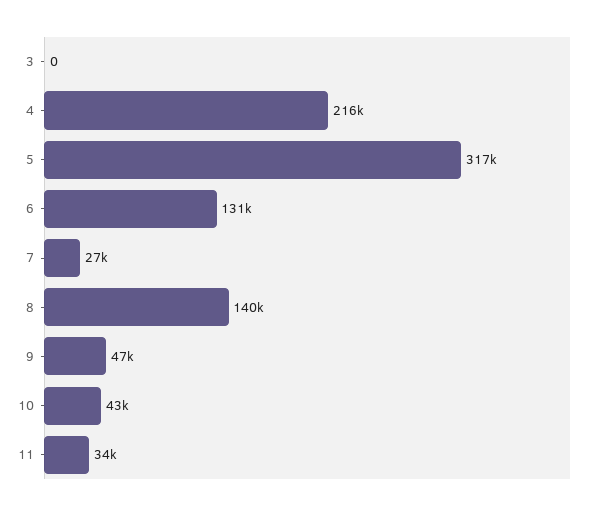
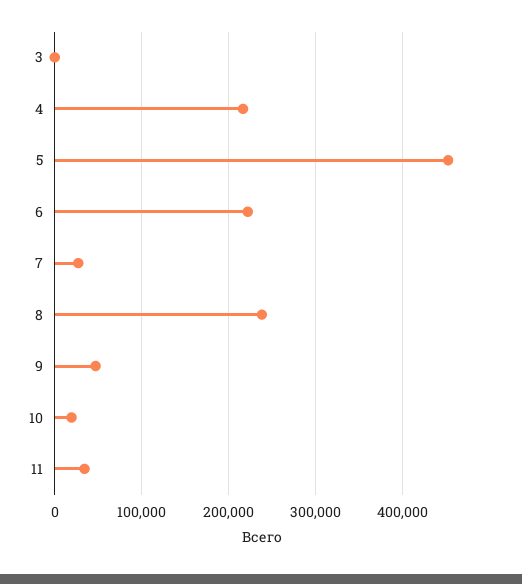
5: 317000 -> 450000
6: 131000 -> 220000
8: 140000 -> 240000
10: 43000 -> 20000

